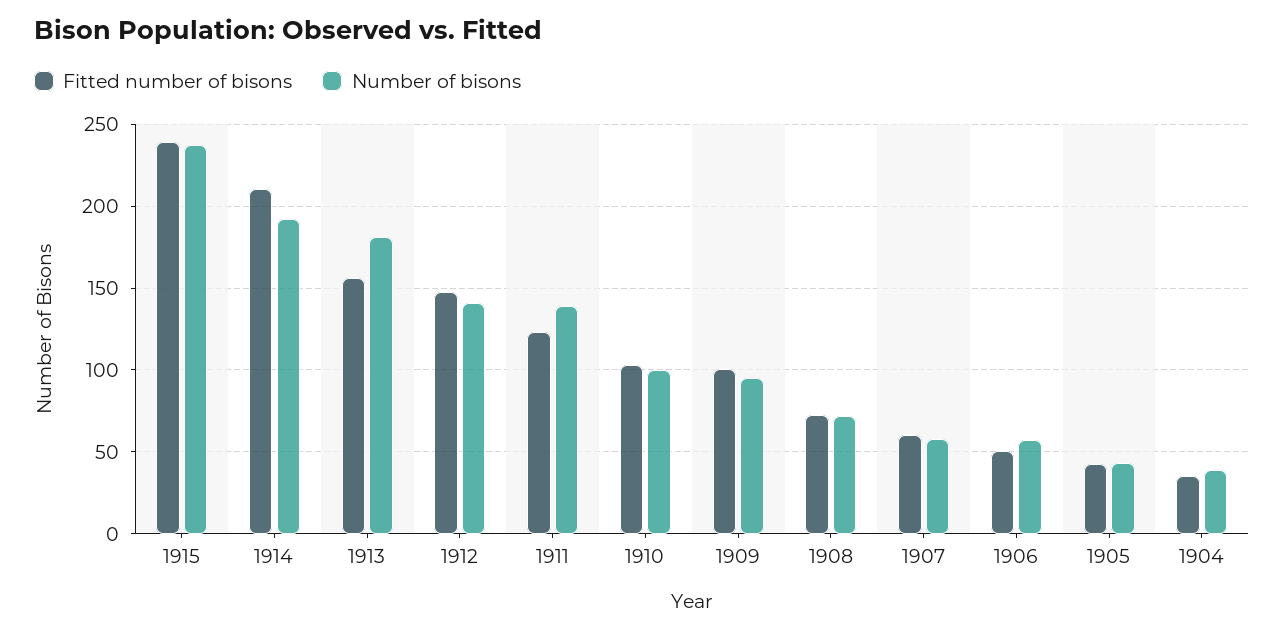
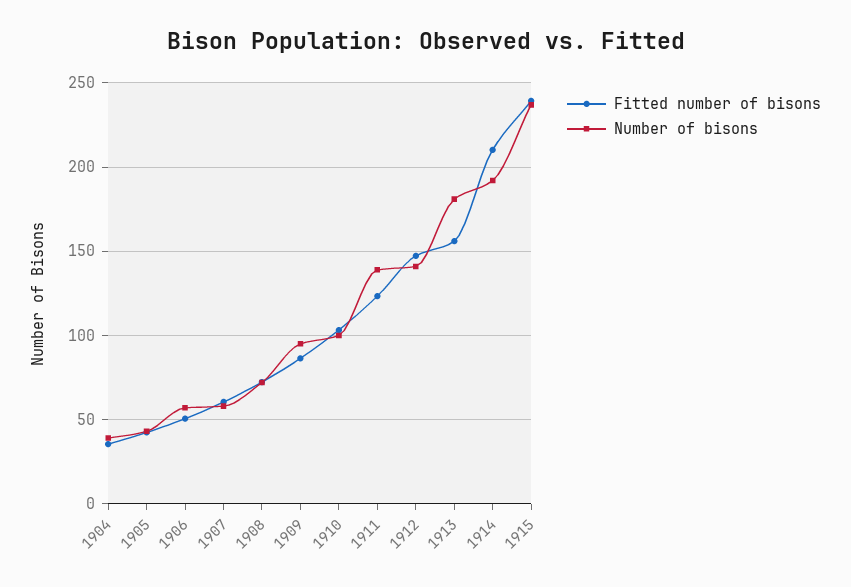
Fitted number of bisons, 1909: 100 -> 85

